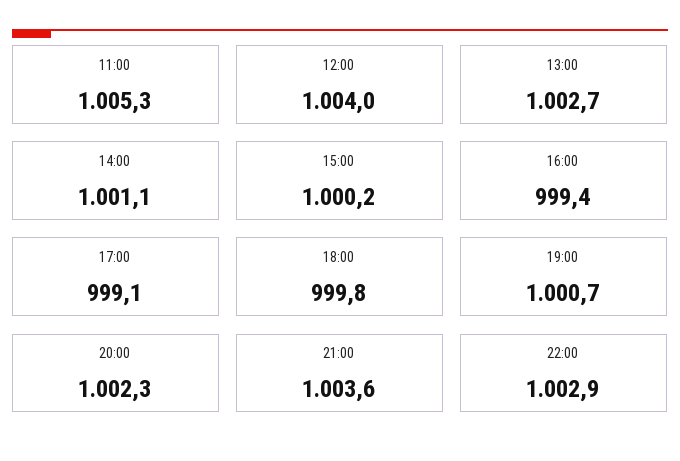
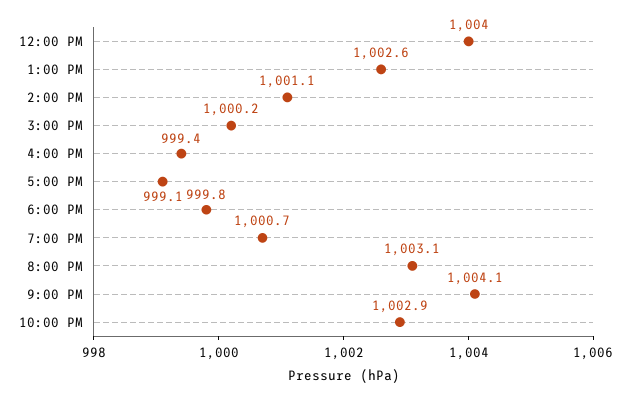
11:00: 1005.3 -> none
13:00: 1002.7 -> 1002.6
20:00: 1002.3 -> 1003.1
21:00: 1003.6 -> 1004.1

